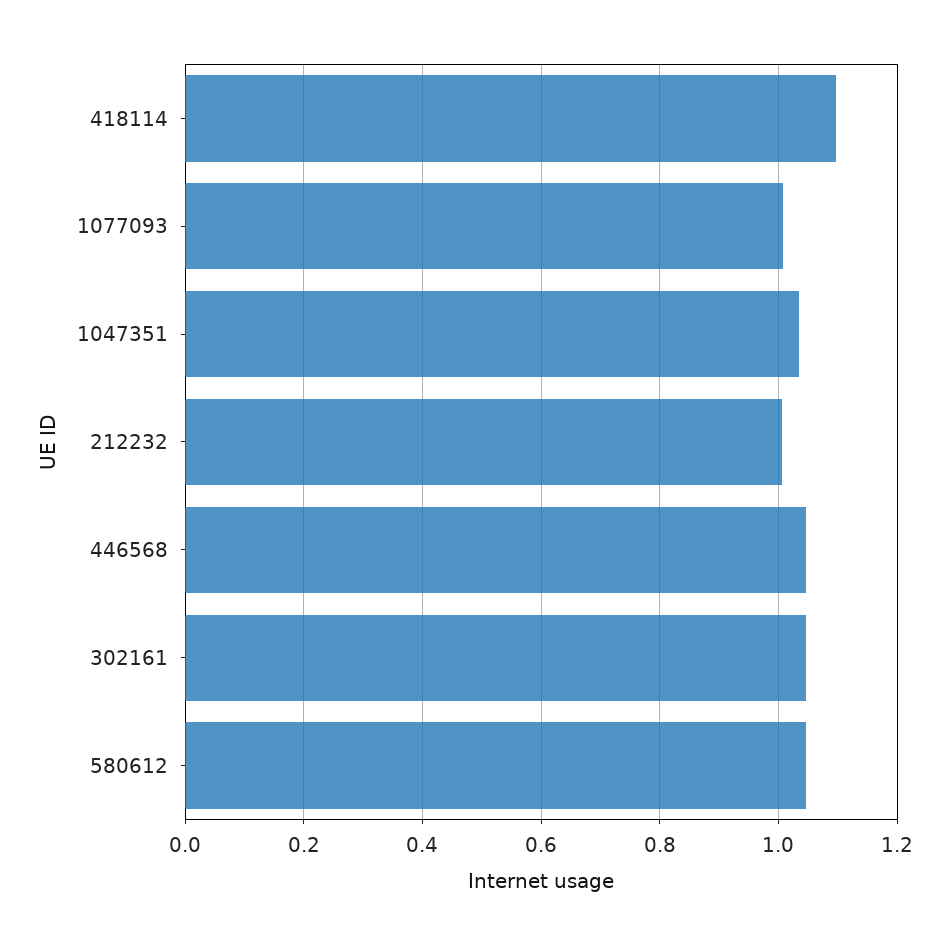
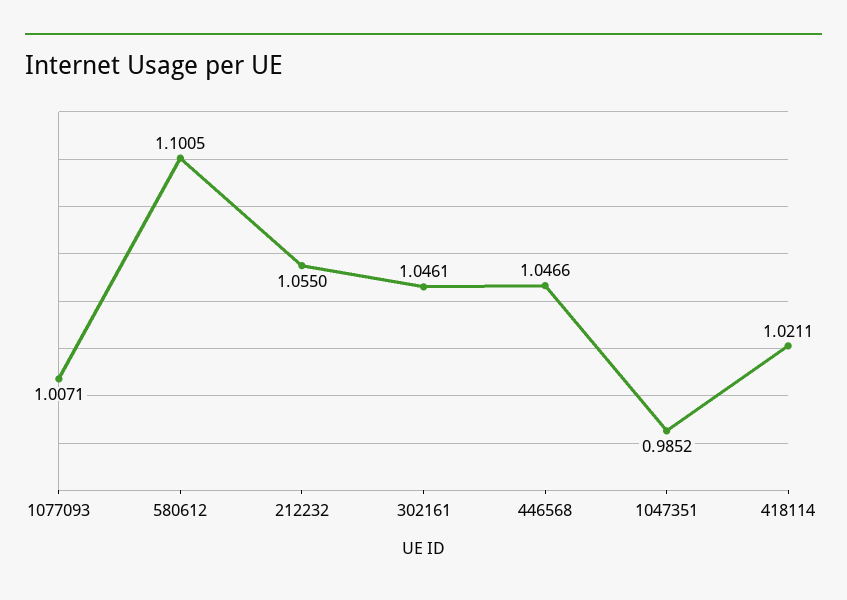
418114: 1.1 -> 1.0211
1047351: 1.04 -> 0.9852
212232: 1 -> 1.055
580612: 1.04 -> 1.1005

